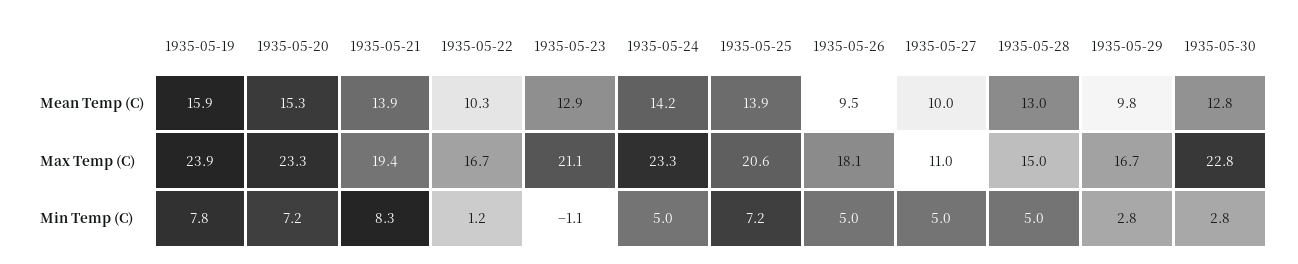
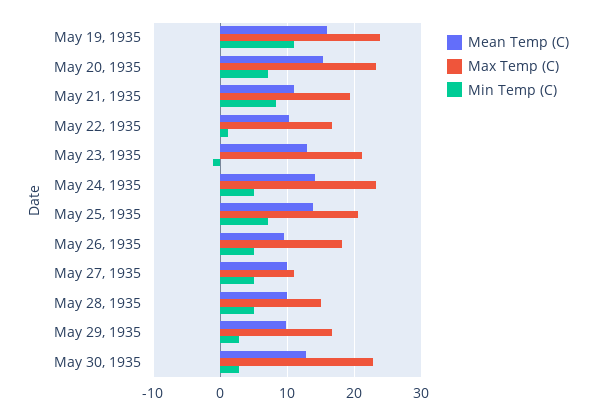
Mean Temp (C), 1935-05-21: 13.9 -> 11
Mean Temp (C), 1935-05-28: 13 -> 10
Min Temp (C), 1935-05-19: 7.8 -> 11

